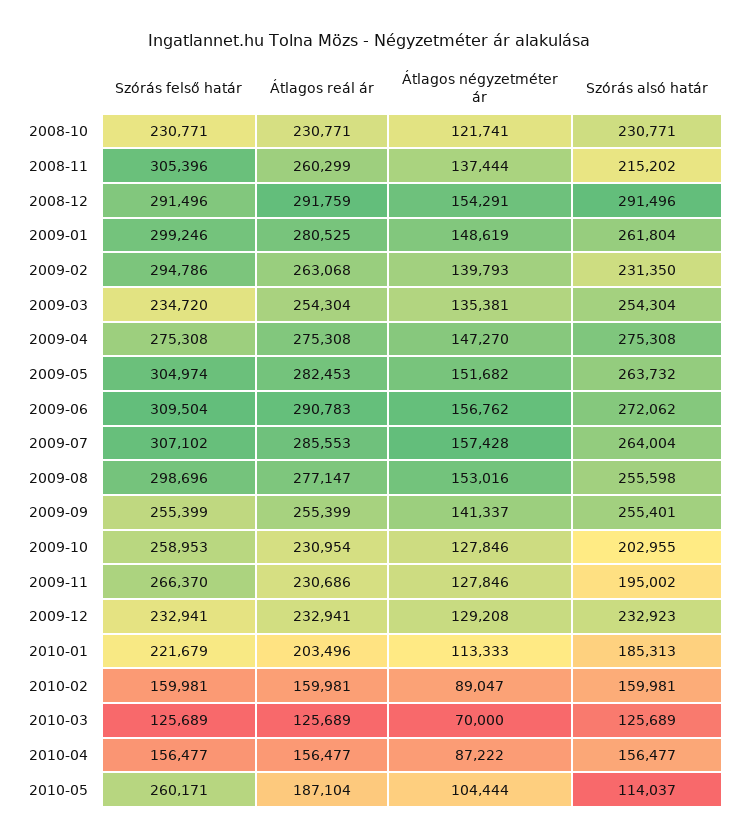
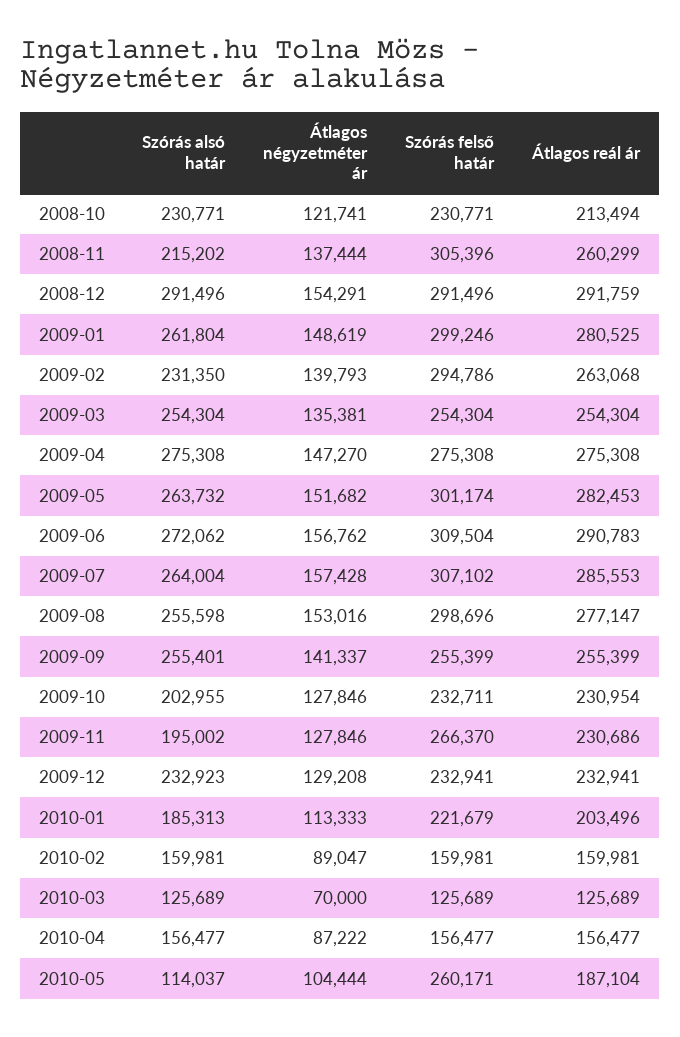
Átlagos reál ár, 2008-10: 230771 -> 213494
Szórás felső határ, 2009-03: 234720 -> 254304
Szórás felső határ, 2009-05: 304974 -> 301174
Szórás felső határ, 2009-10: 258953 -> 232711

